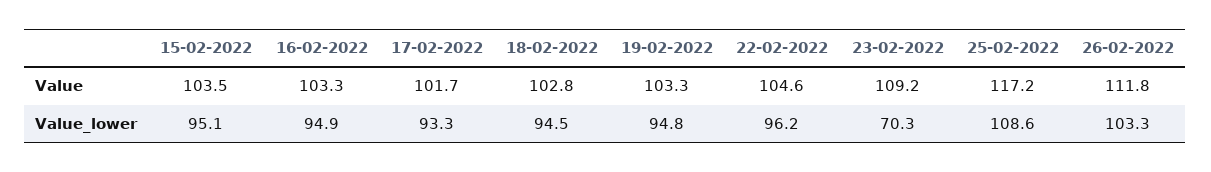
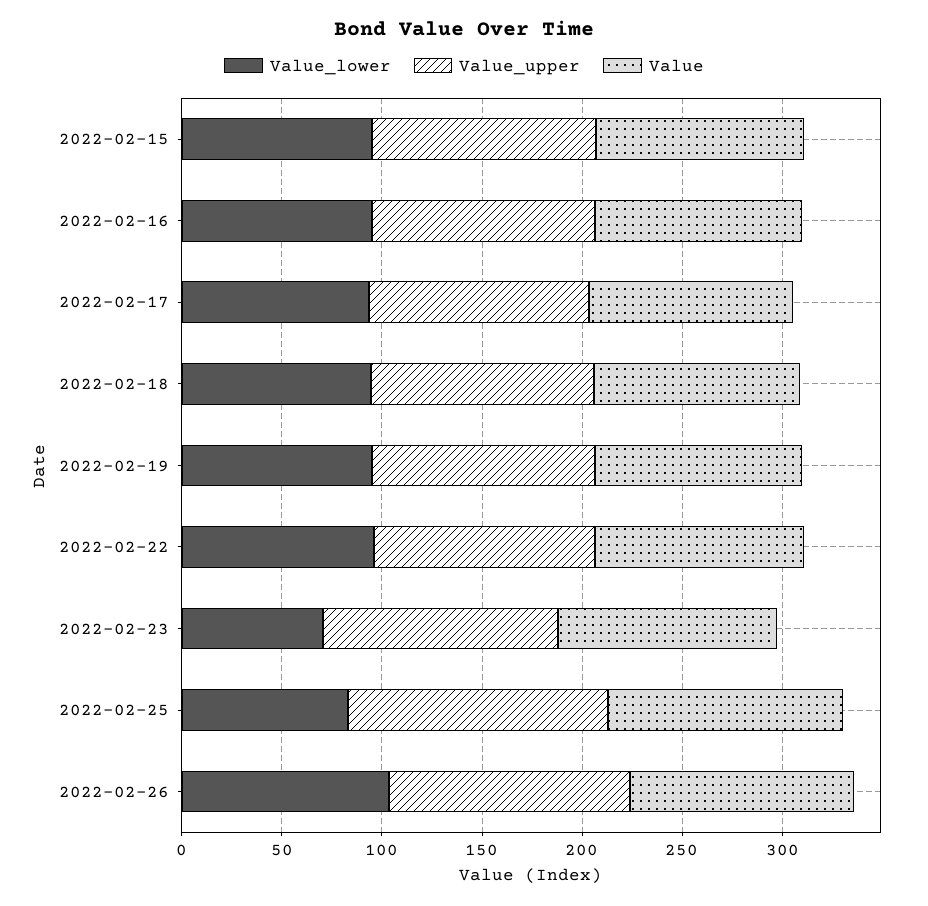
Value_lower, 25-02-2022: 108.6 -> 80
Value_upper, 15-02-2022: none -> 110
Value_upper, 16-02-2022: none -> 110
Value_upper, 17-02-2022: none -> 110
Value_upper, 18-02-2022: none -> 110
Value_upper, 19-02-2022: none -> 110
Value_upper, 22-02-2022: none -> 110
Value_upper, 23-02-2022: none -> 120
Value_upper, 25-02-2022: none -> 130
Value_upper, 26-02-2022: none -> 120

